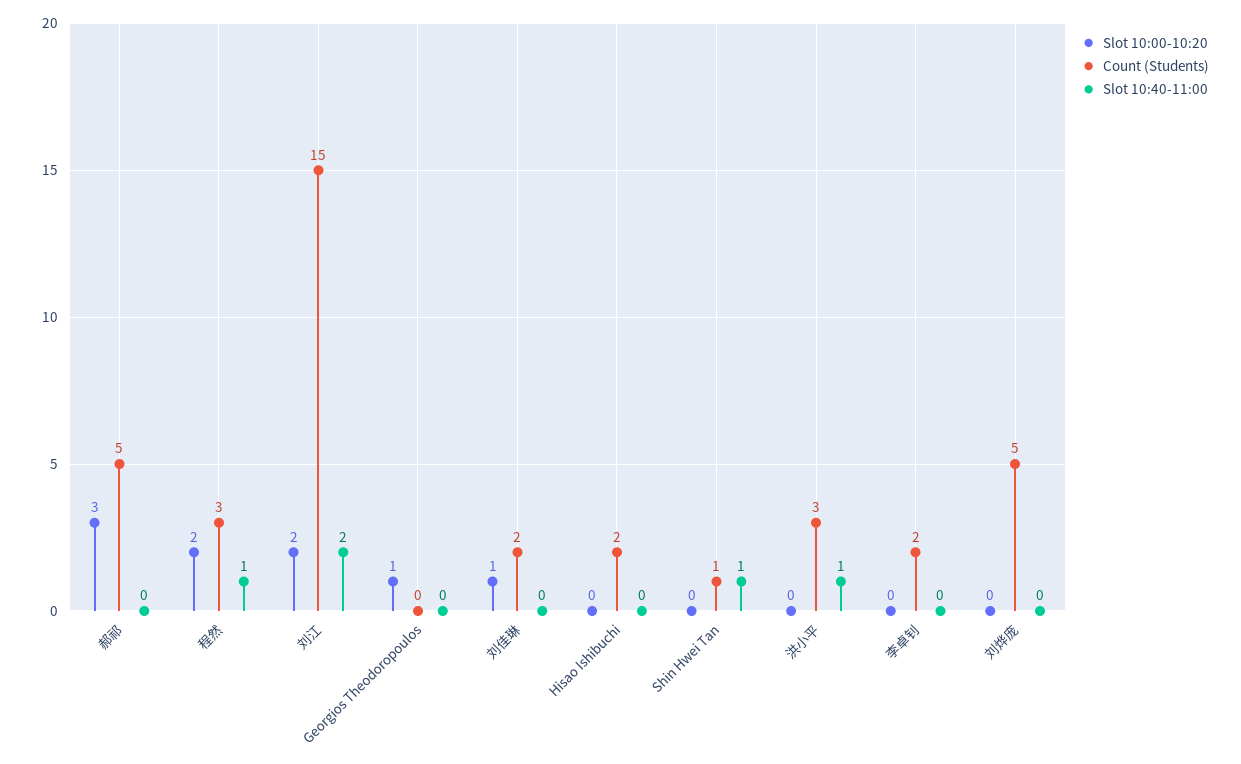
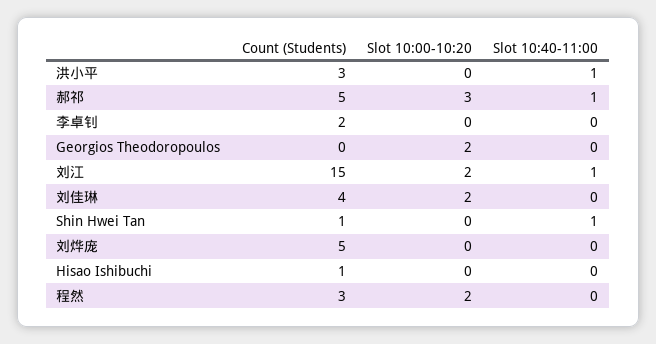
Slot 10:40-11:00, 郝祁: 0 -> 1
Slot 10:40-11:00, 程然: 1 -> 0
Slot 10:40-11:00, 刘江: 2 -> 1
Slot 10:00-10:20, Georgios Theodoropoulos: 1 -> 2
Slot 10:00-10:20, 刘佳琳: 1 -> 2
Count (Students), 刘佳琳: 2 -> 4
Count (Students), Hisao Ishibuchi: 2 -> 1

